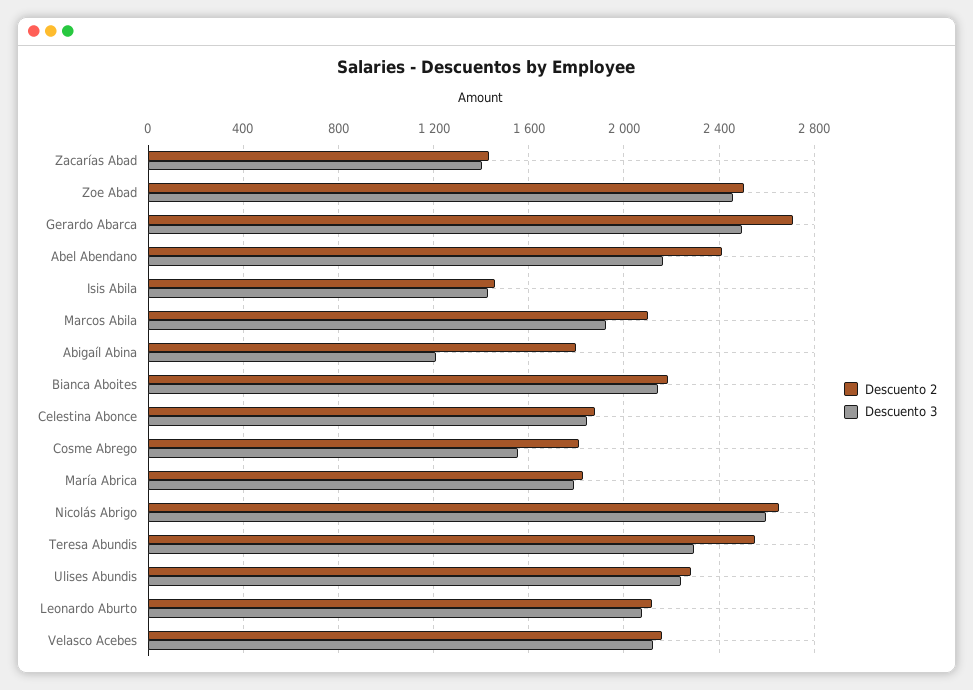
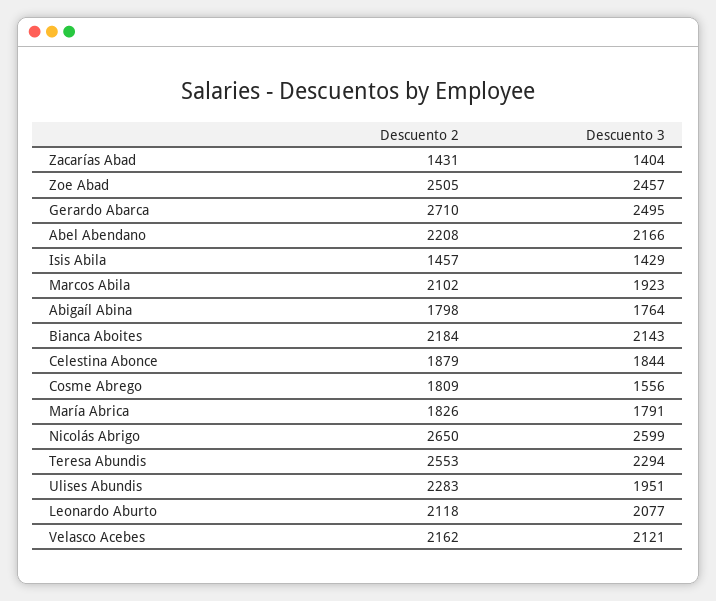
Descuento 2, Abel Abendano: 2400 -> 2208
Descuento 3, Abigaíl Abina: 1200 -> 1764
Descuento 3, Ulises Abundis: 2250 -> 1951

